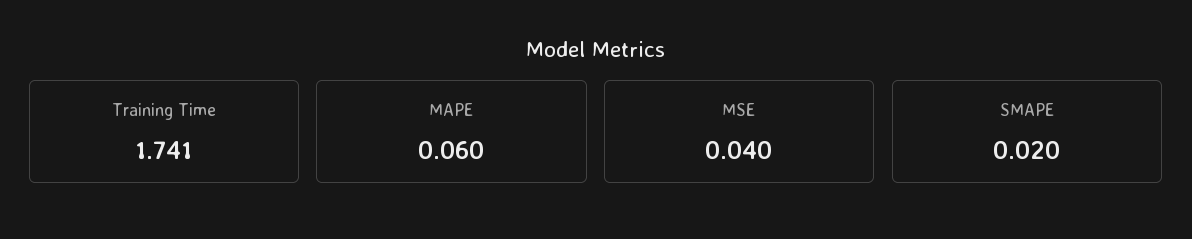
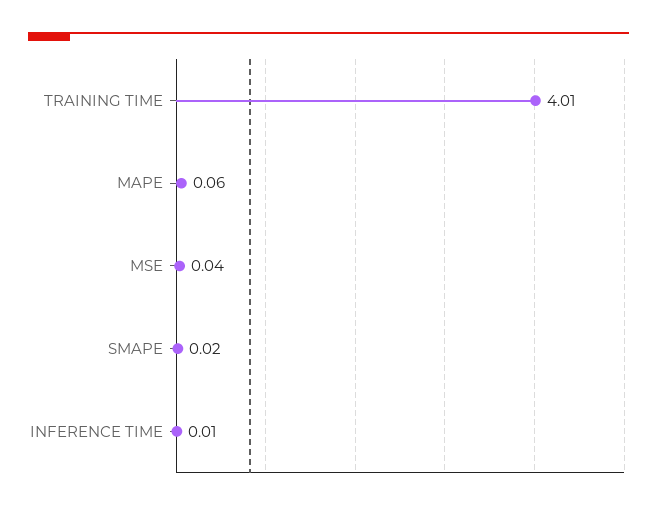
Training Time: 1.741 -> 4.01
INFERENCE TIME: none -> 0.01

